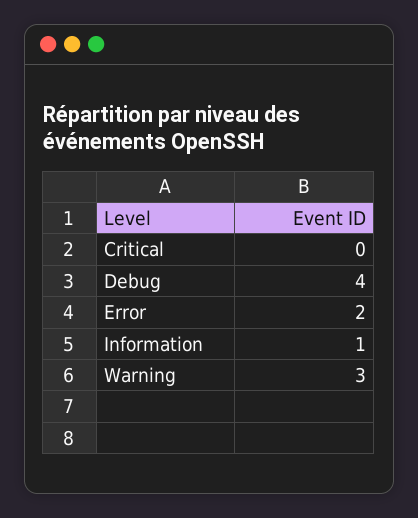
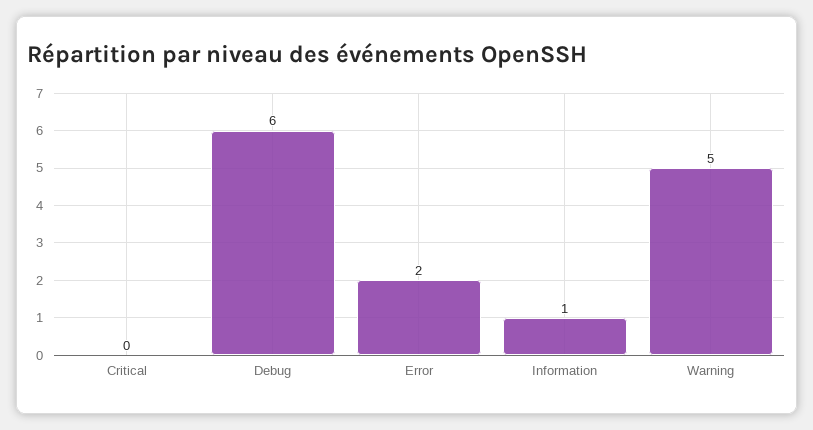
Debug: 4 -> 6
Warning: 3 -> 5

